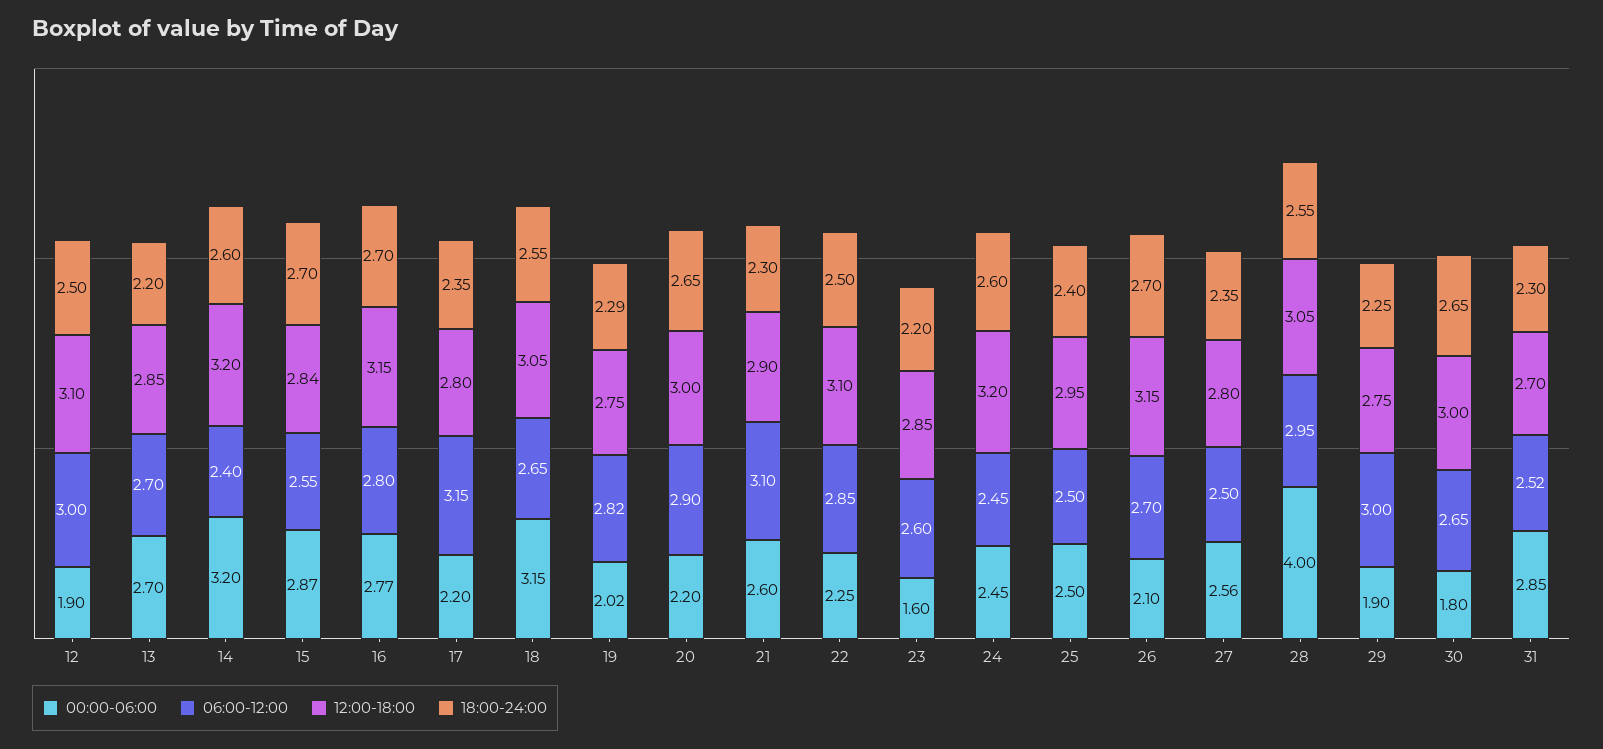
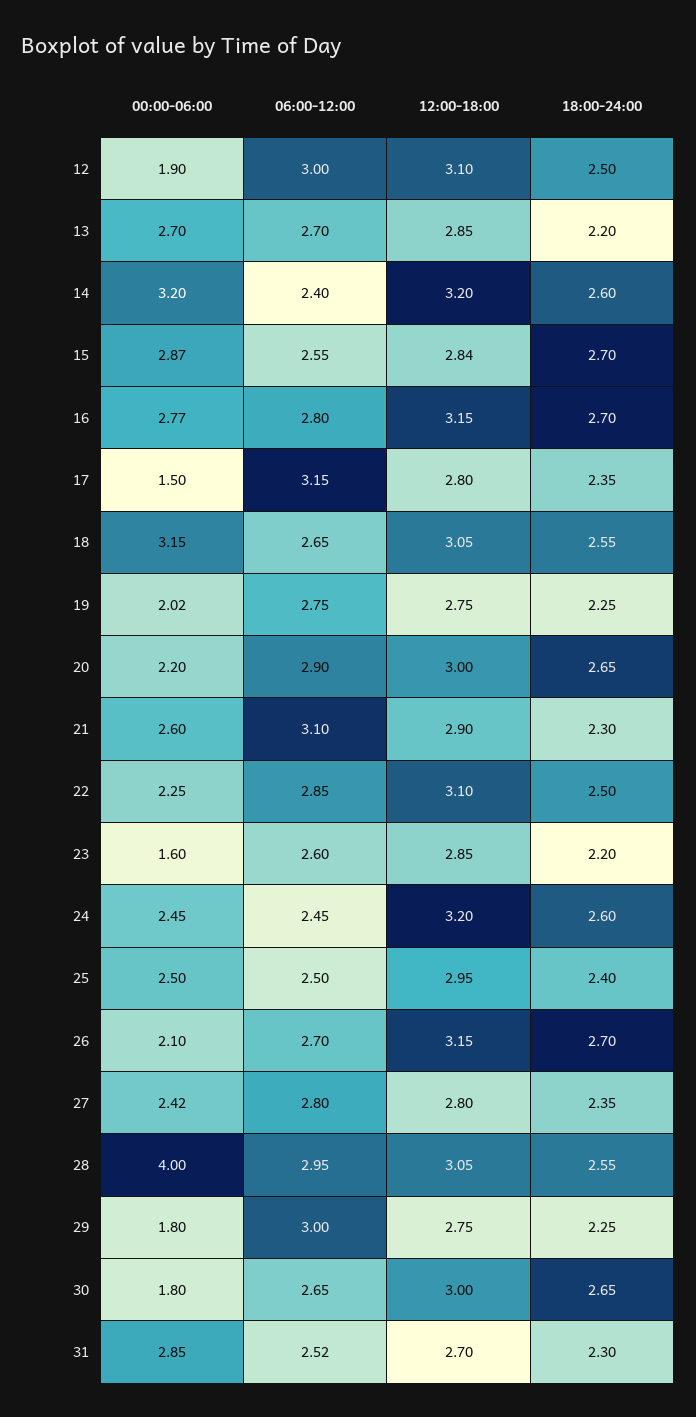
00:00-06:00, 17: 2.2 -> 1.5
06:00-12:00, 19: 2.82 -> 2.75
18:00-24:00, 19: 2.29 -> 2.25
00:00-06:00, 27: 2.56 -> 2.42
06:00-12:00, 27: 2.5 -> 2.8
00:00-06:00, 29: 1.9 -> 1.8

